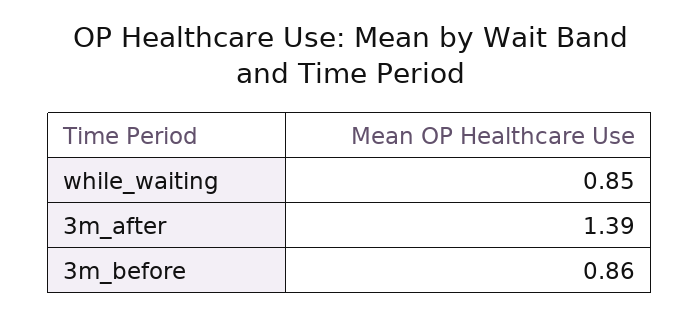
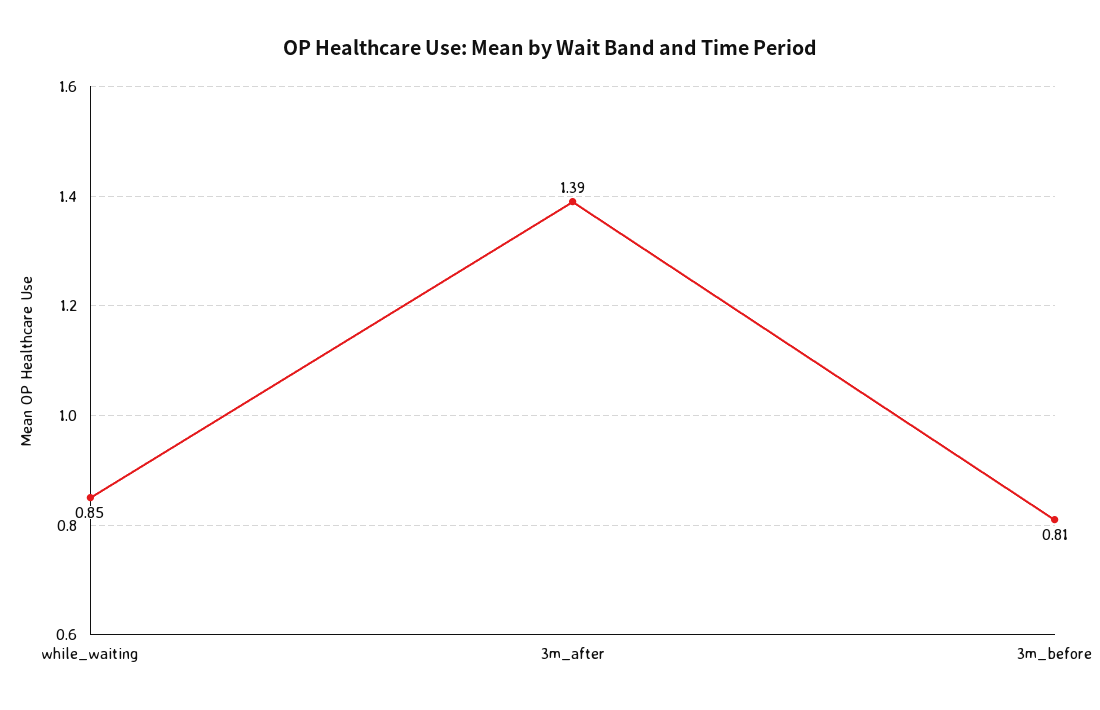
3m_before: 0.86 -> 0.81

